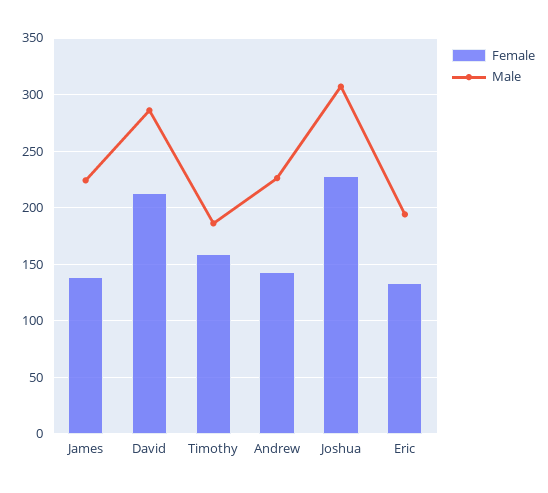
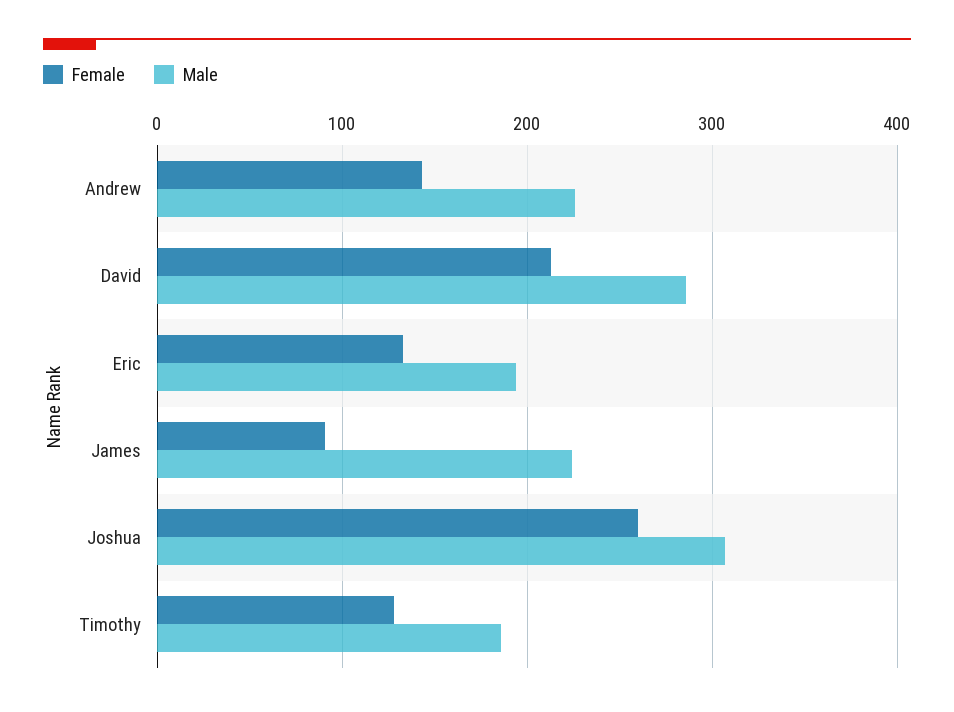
Female, James: 140 -> 90
Female, Timothy: 160 -> 130
Female, Joshua: 230 -> 260

